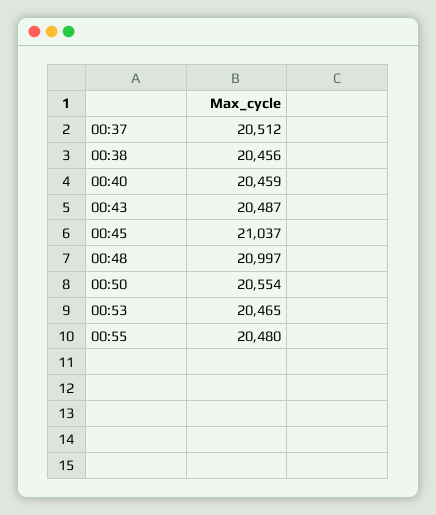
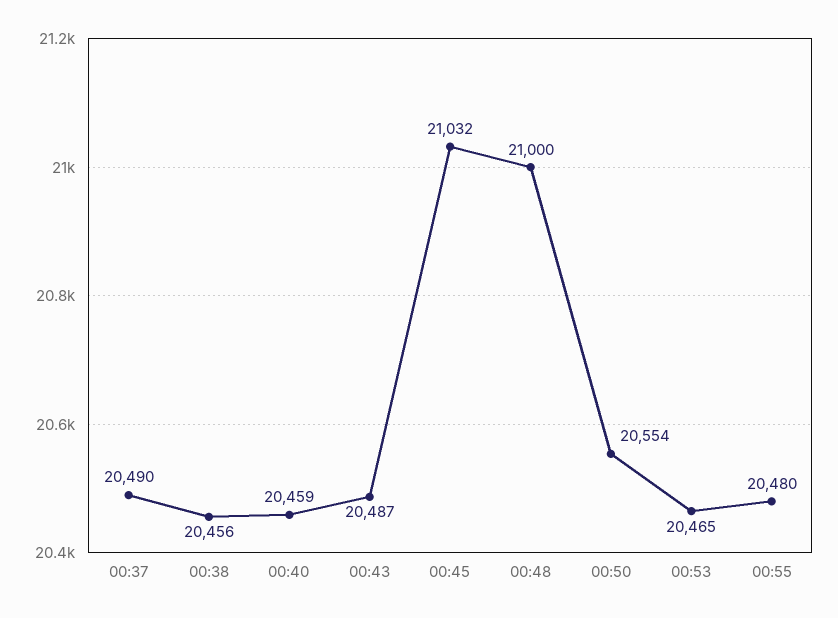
00:37: 20512 -> 20490
00:45: 21037 -> 21032
00:48: 20997 -> 21000

